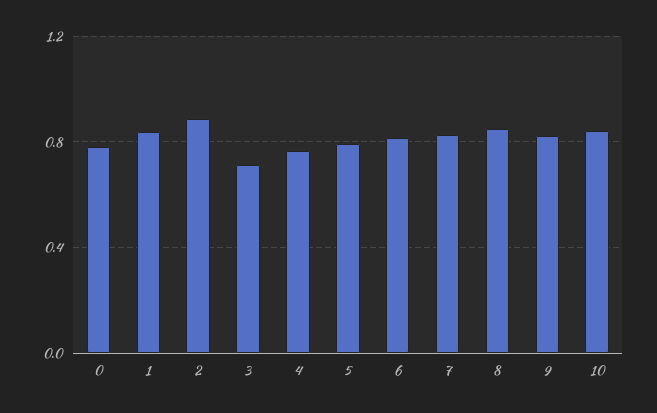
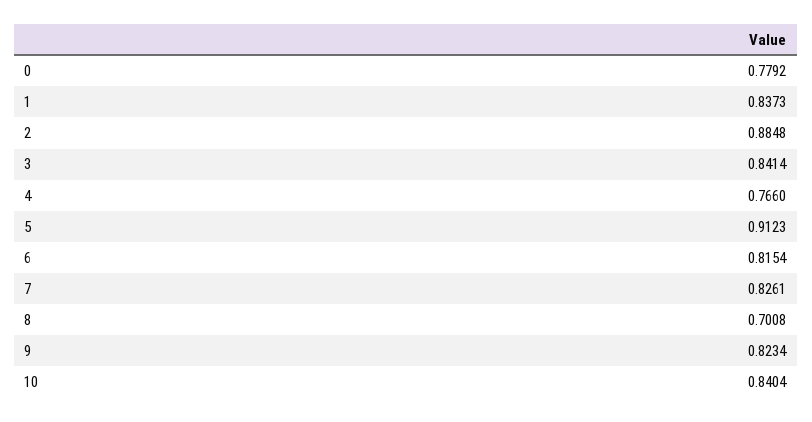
3: 0.7 -> 0.8414
5: 0.8 -> 0.9123
8: 0.85 -> 0.7008

